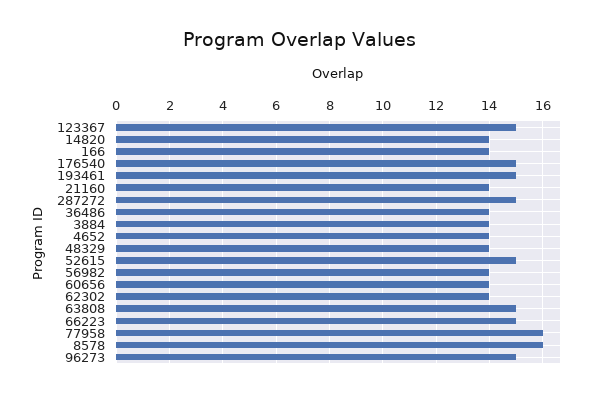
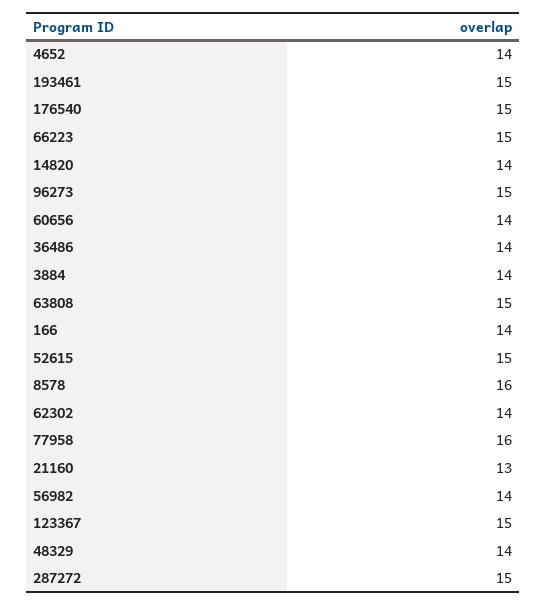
21160: 14 -> 13

